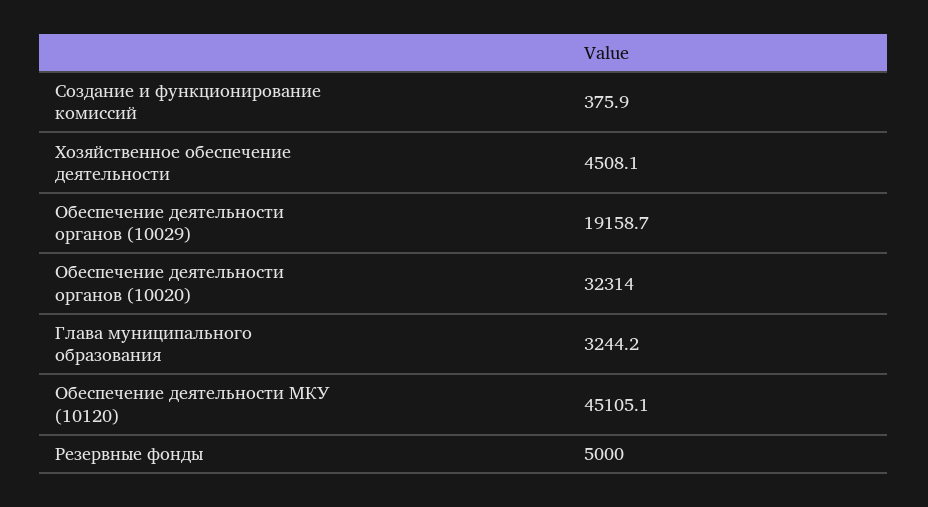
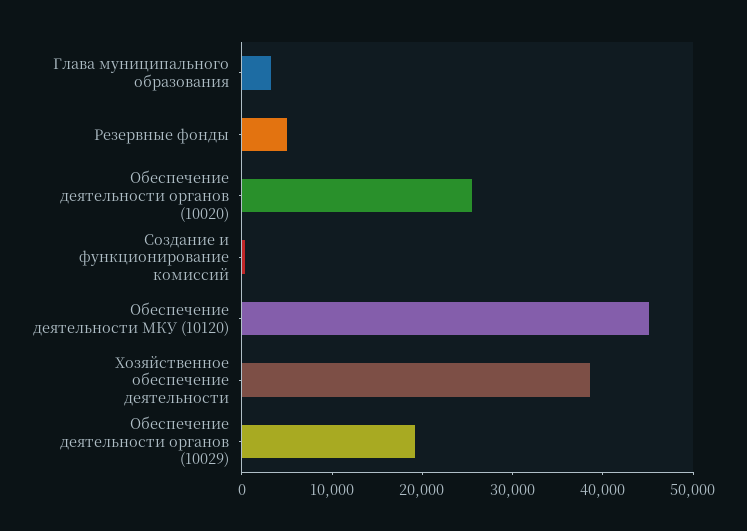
Хозяйственное обеспечение деятельности: 4508.1 -> 38000
Обеспечение деятельности органов (10020): 32314 -> 26000

